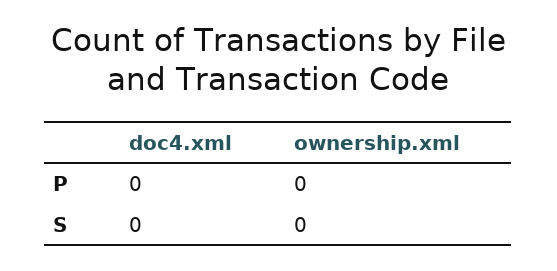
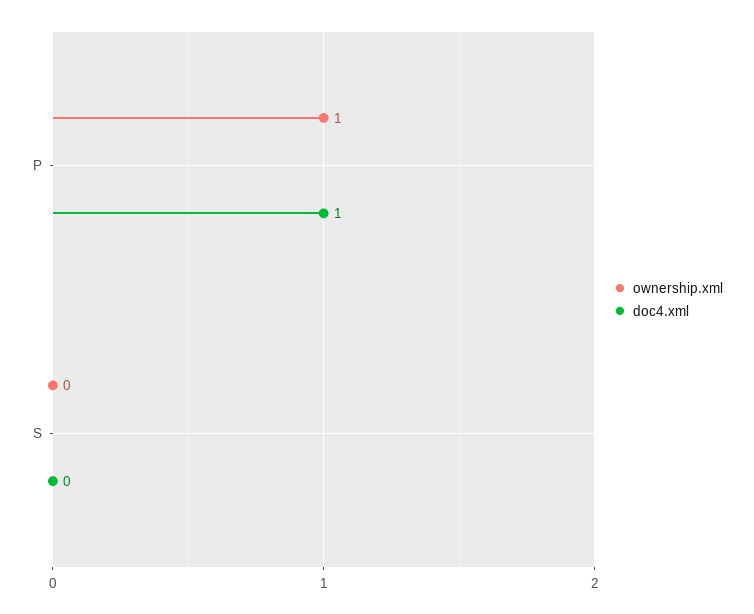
doc4.xml, P: 0 -> 1
ownership.xml, P: 0 -> 1

